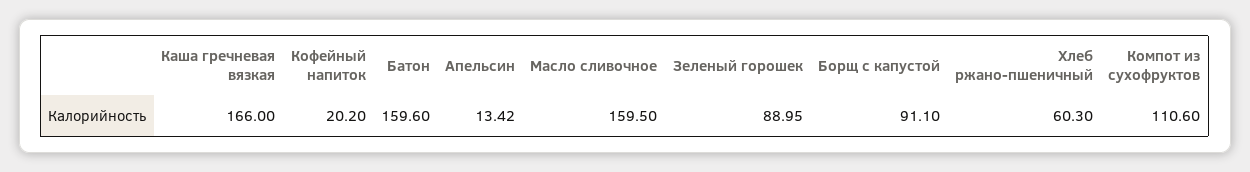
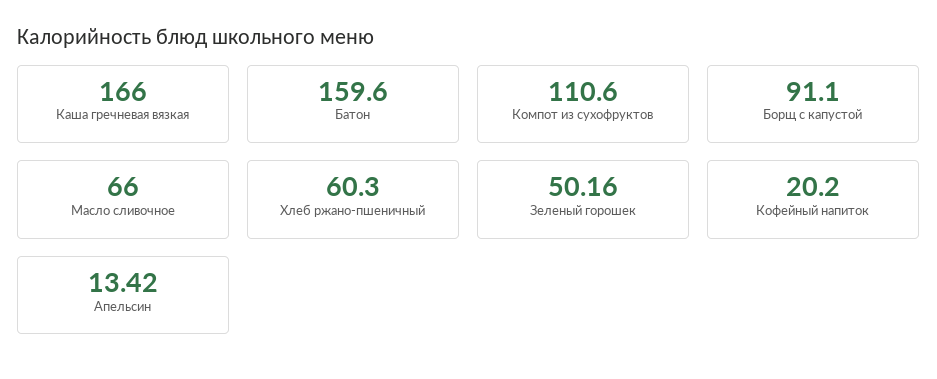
Масло сливочное: 159.5 -> 66
Зеленый горошек: 88.95 -> 50.16

